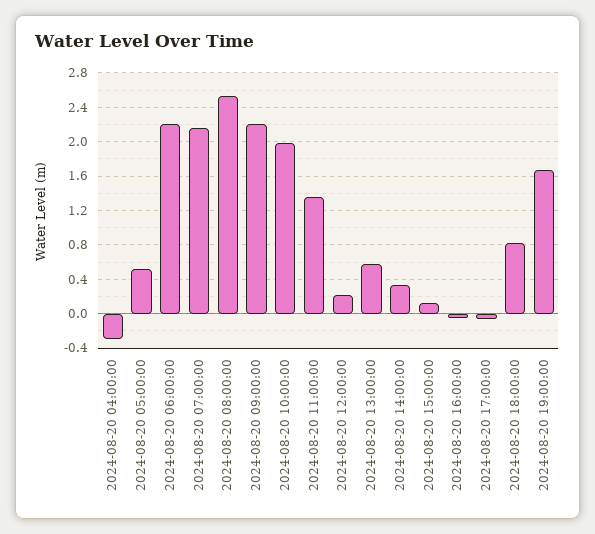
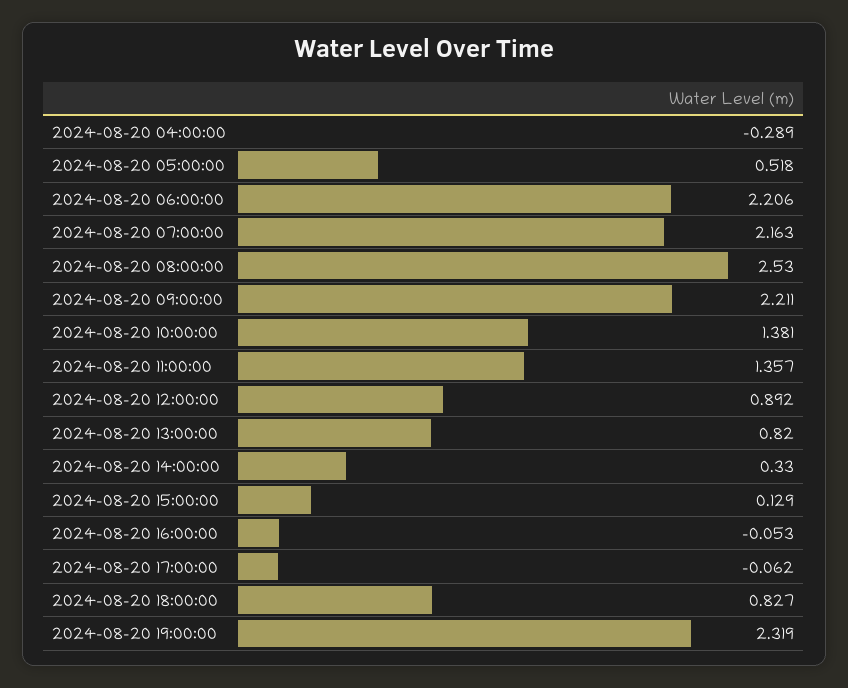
2024-08-20 10:00:00: 2 -> 1.381
2024-08-20 12:00:00: 0.2 -> 0.892
2024-08-20 13:00:00: 0.6 -> 0.82
2024-08-20 19:00:00: 1.7 -> 2.319

